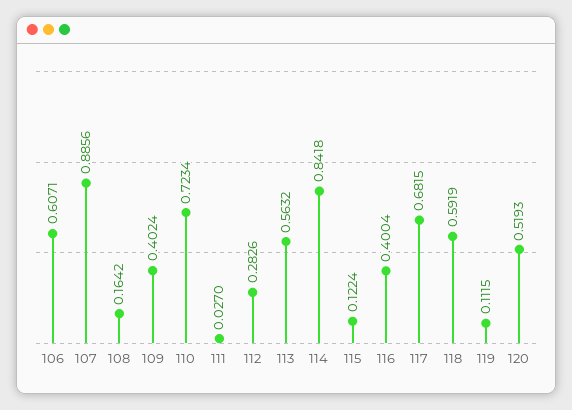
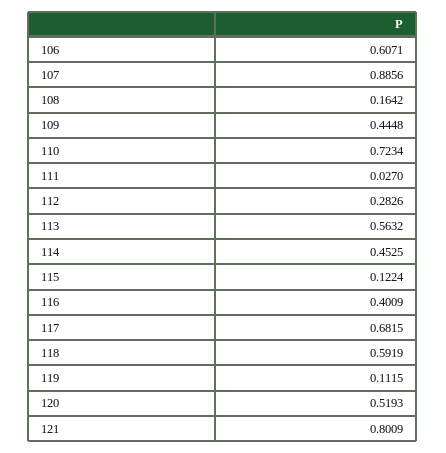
109: 0.4024 -> 0.4448
114: 0.8418 -> 0.4525
116: 0.4004 -> 0.4009
121: none -> 0.8009

